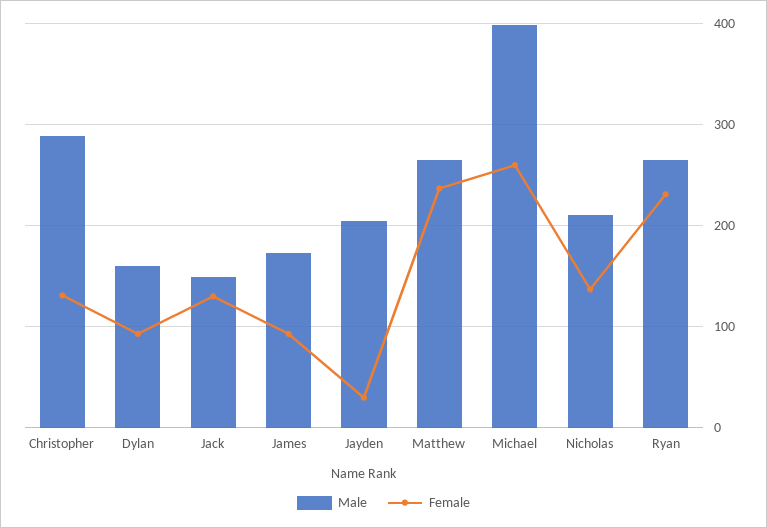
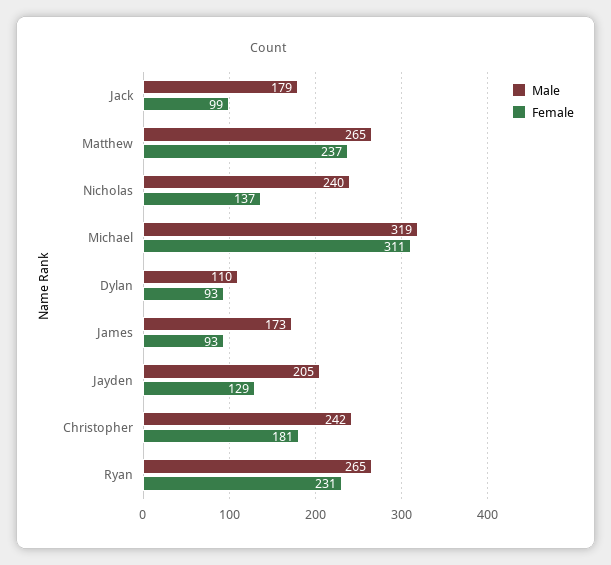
Male, Christopher: 290 -> 242
Female, Christopher: 130 -> 181
Male, Dylan: 160 -> 110
Male, Jack: 150 -> 179
Female, Jack: 130 -> 99
Female, Jayden: 30 -> 129
Male, Michael: 400 -> 319
Female, Michael: 260 -> 311
Male, Nicholas: 210 -> 240

